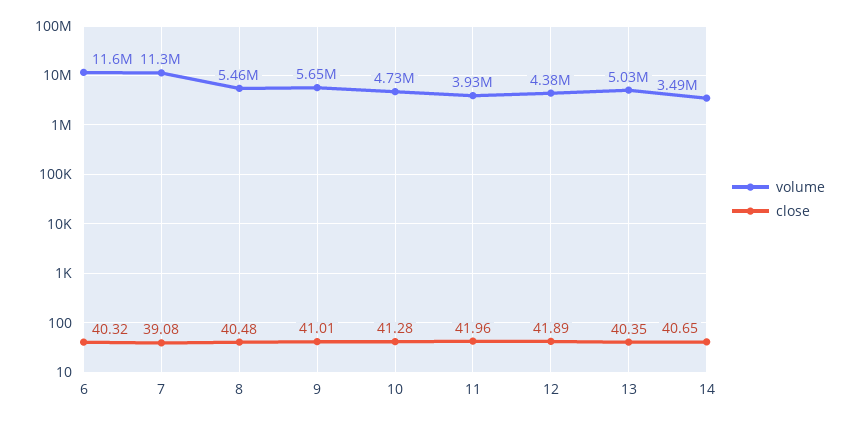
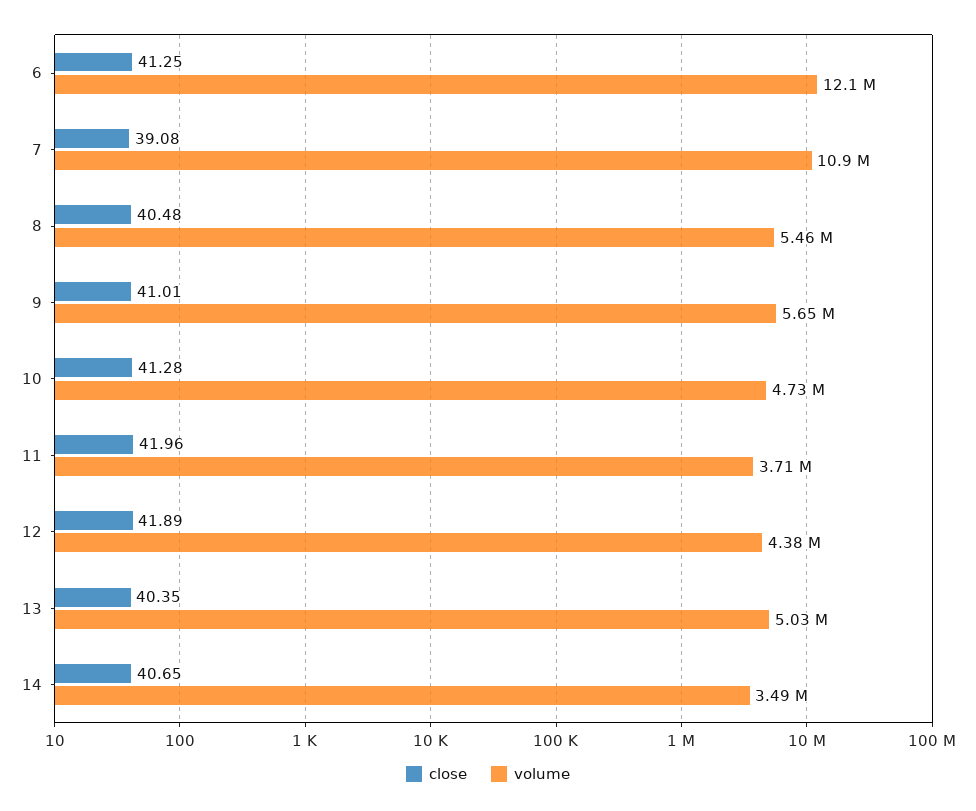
volume, 6: 11600000 -> 12100000
close, 6: 40.32 -> 41.25
volume, 7: 11300000 -> 10900000
volume, 11: 3930000 -> 3710000

